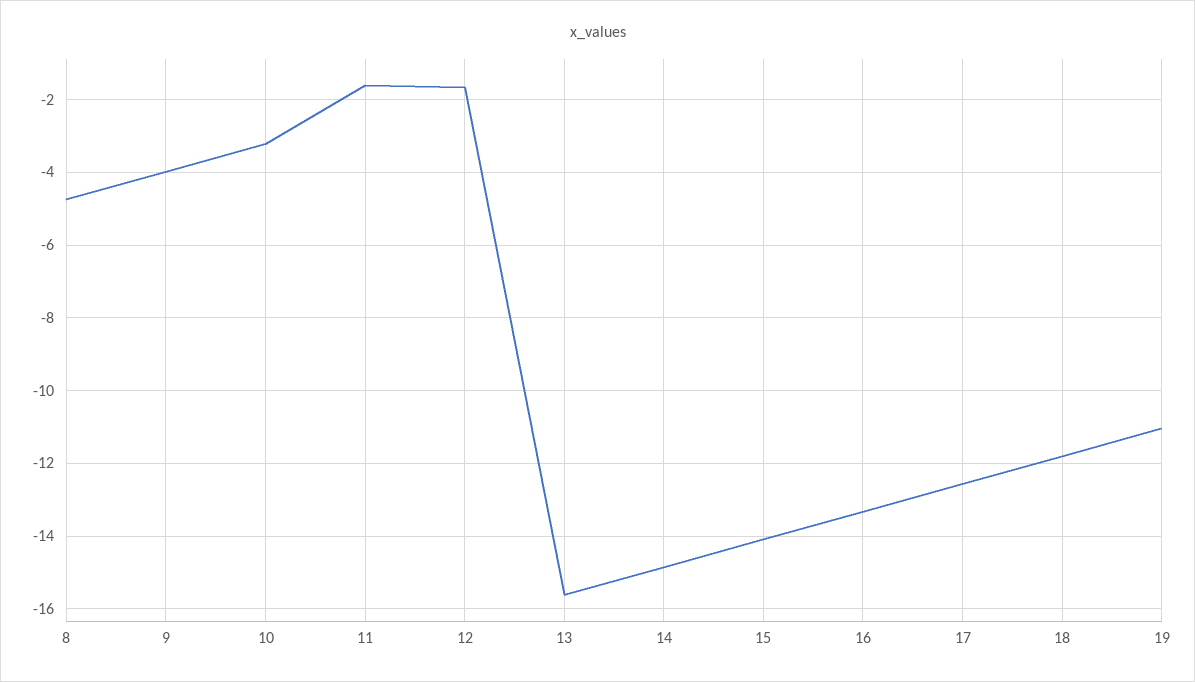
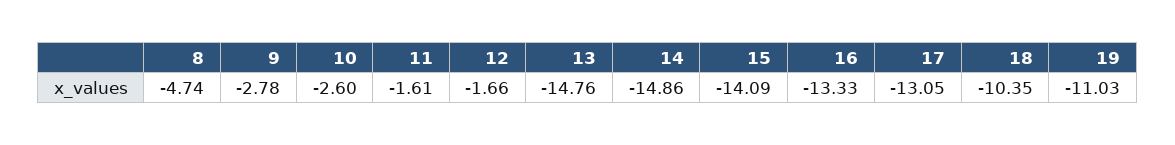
9: -4 -> -2.78
10: -3.2 -> -2.6
13: -15.6 -> -14.76
17: -12.6 -> -13.05
18: -11.8 -> -10.35

